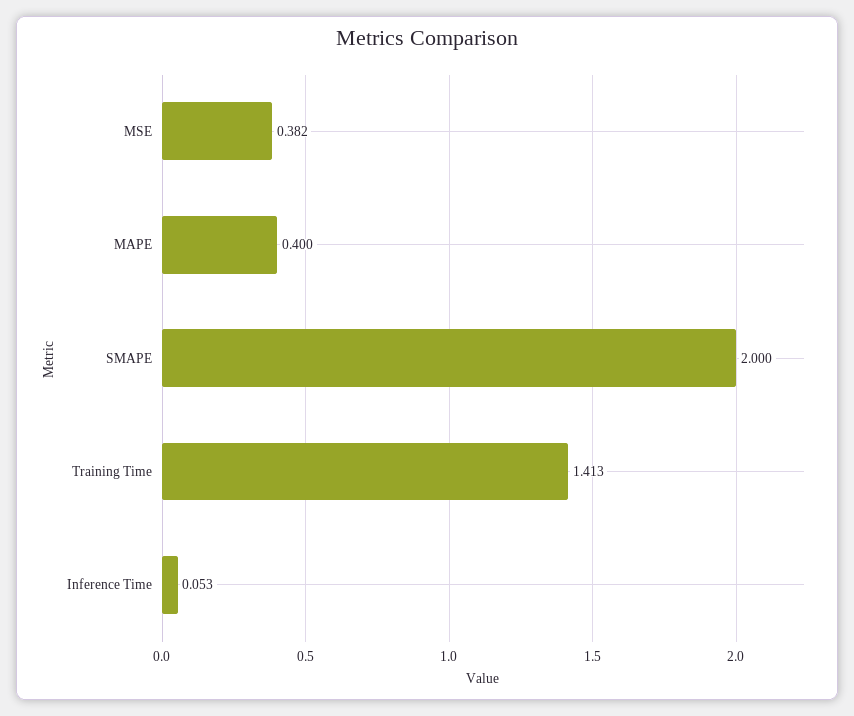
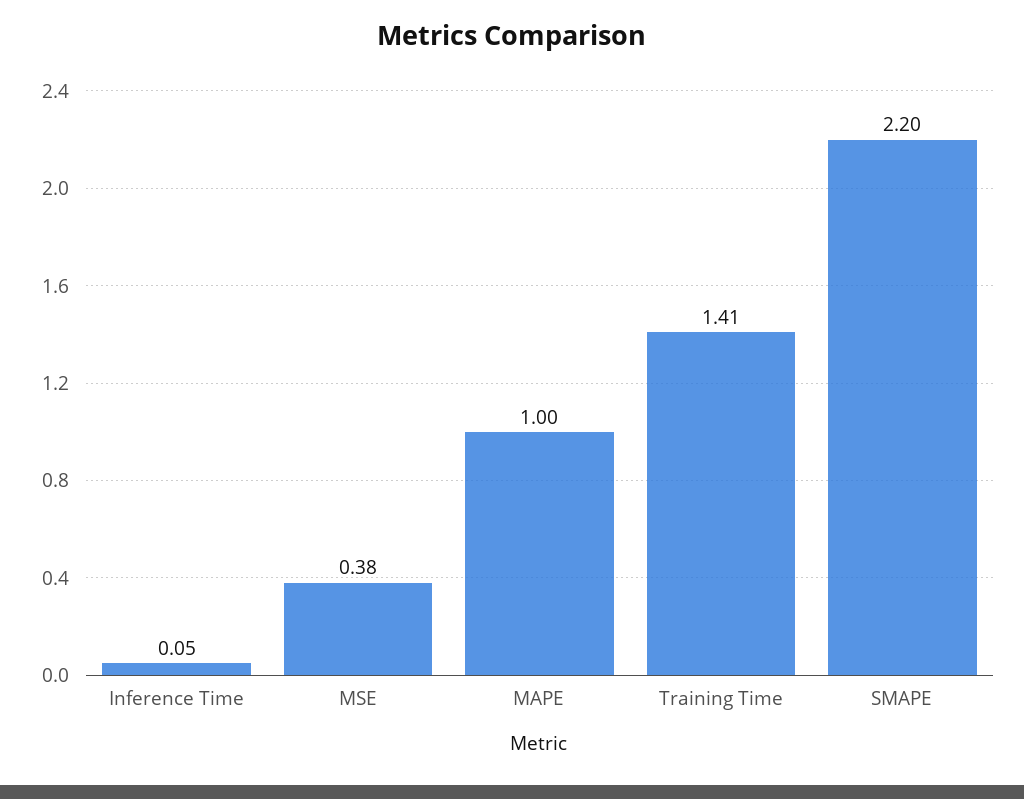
MAPE: 0.4 -> 1
SMAPE: 2 -> 2.2

